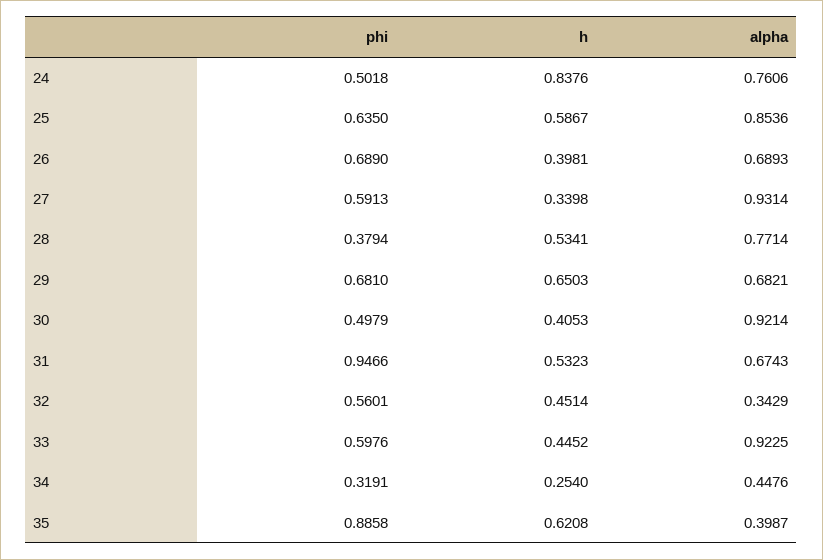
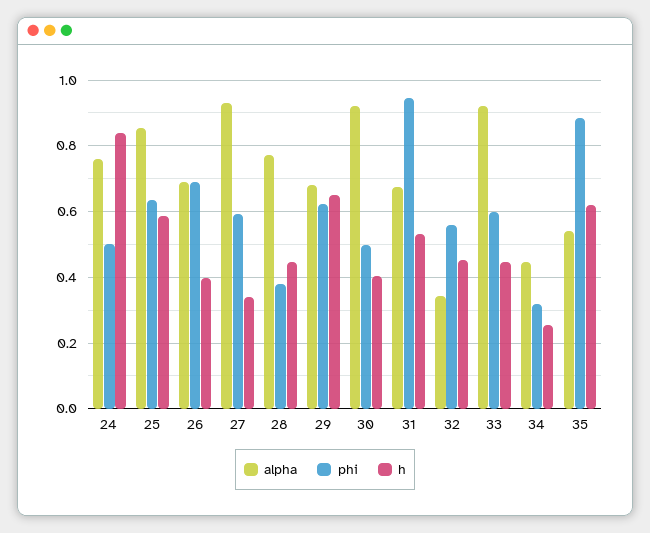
h, 28: 0.5341 -> 0.44
phi, 29: 0.681 -> 0.62
alpha, 35: 0.3987 -> 0.54

